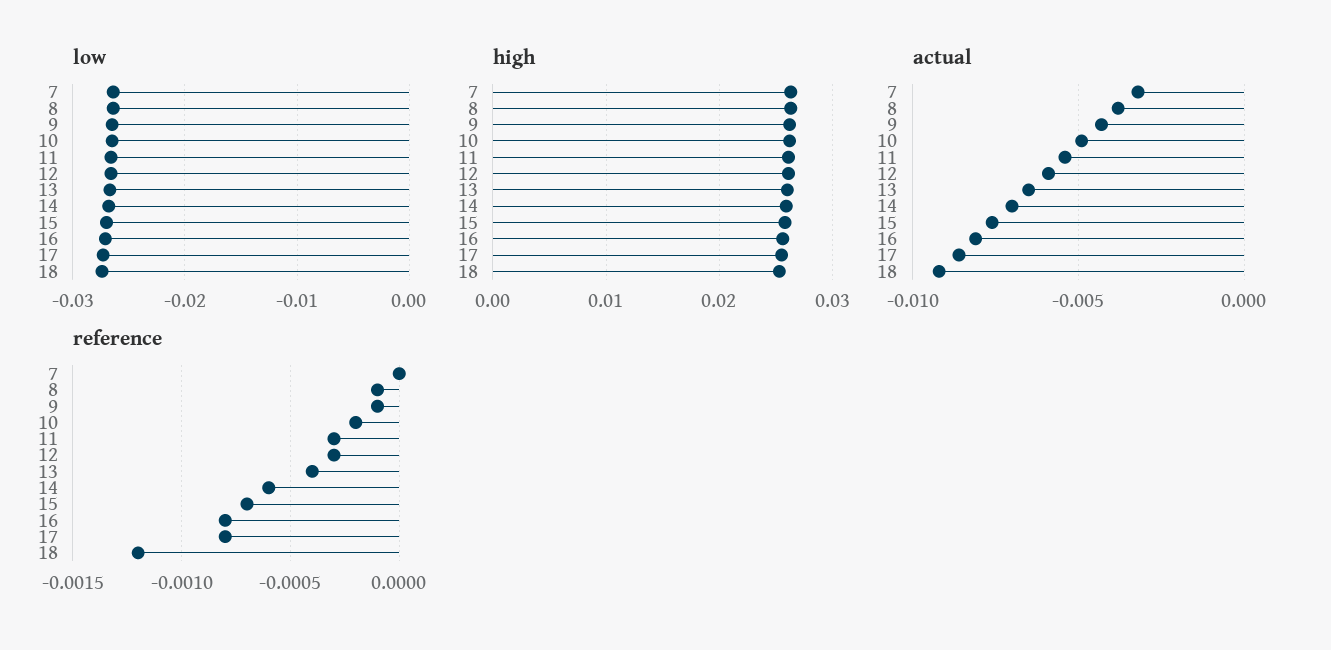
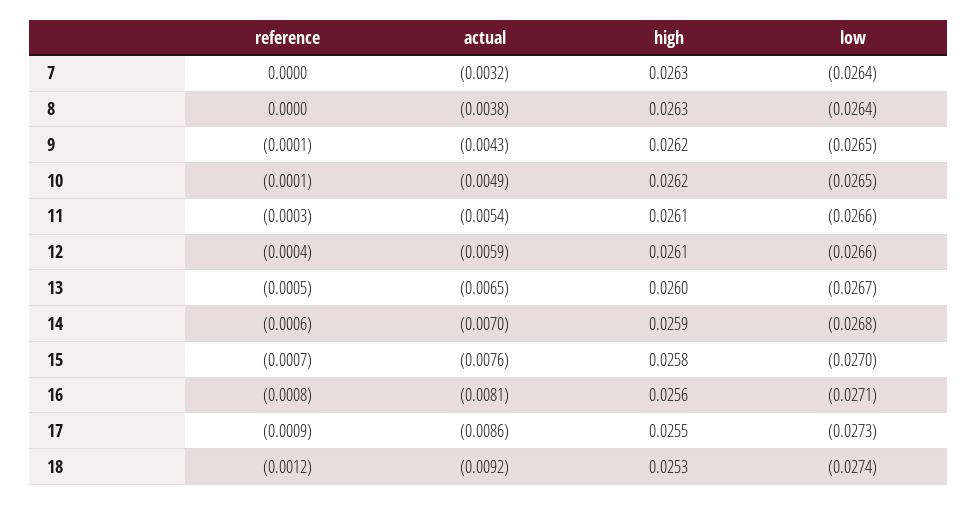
reference, 8: -0.0001 -> 0
reference, 10: -0.0002 -> -0.0001
reference, 12: -0.0003 -> -0.0004
reference, 13: -0.0004 -> -0.0005
reference, 17: -0.0008 -> -0.0009

